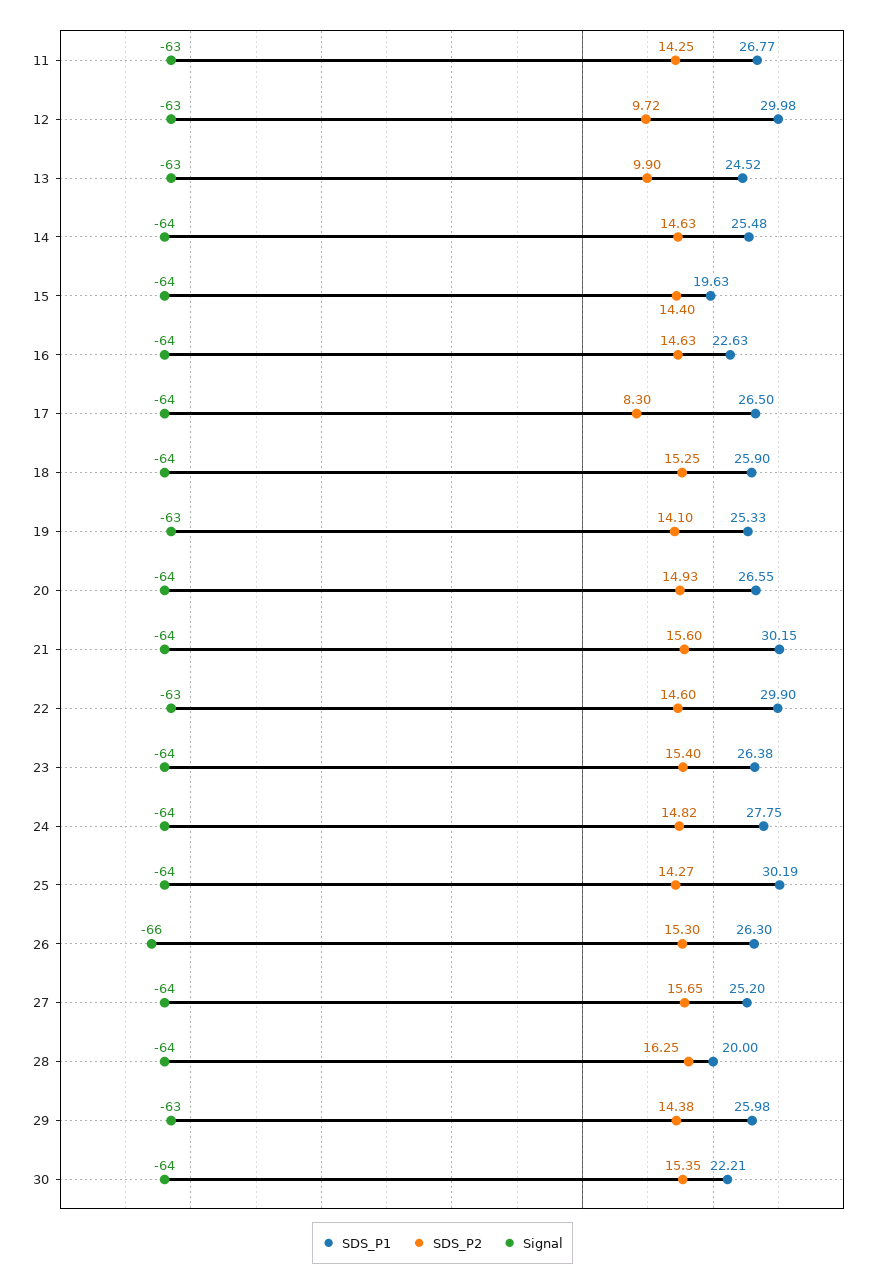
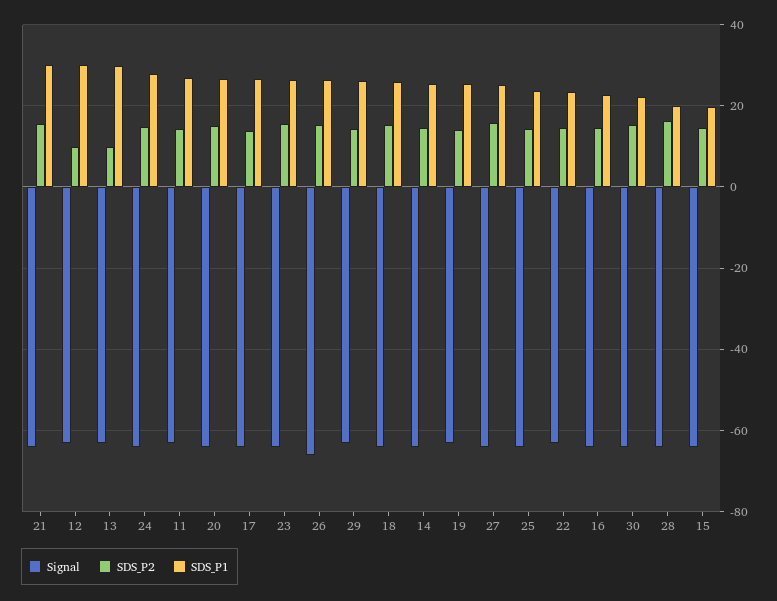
SDS_P1, 13: 24.52 -> 30
SDS_P2, 17: 8.3 -> 14
SDS_P1, 22: 29.9 -> 24
SDS_P1, 25: 30.19 -> 24

